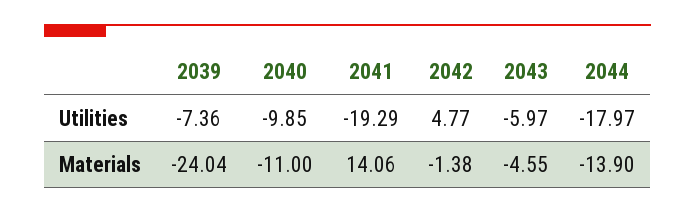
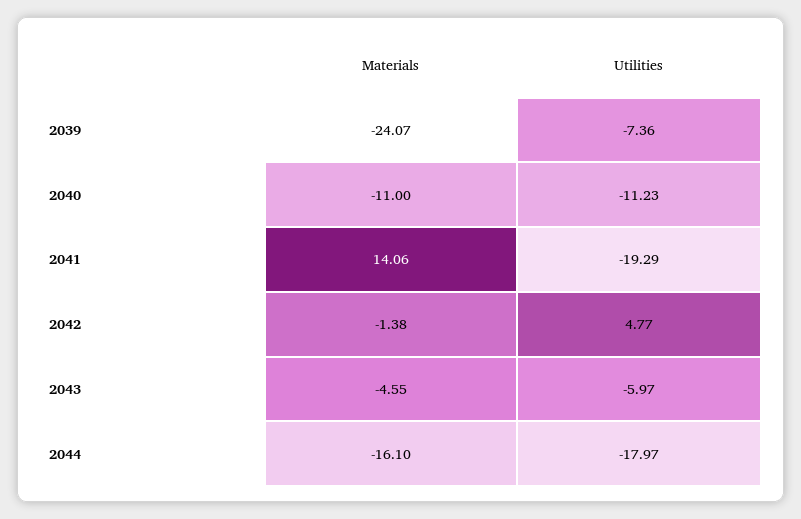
2040, Utilities: -9.85 -> -11.23
2039, Materials: -24.04 -> -24.07
2044, Materials: -13.9 -> -16.1

